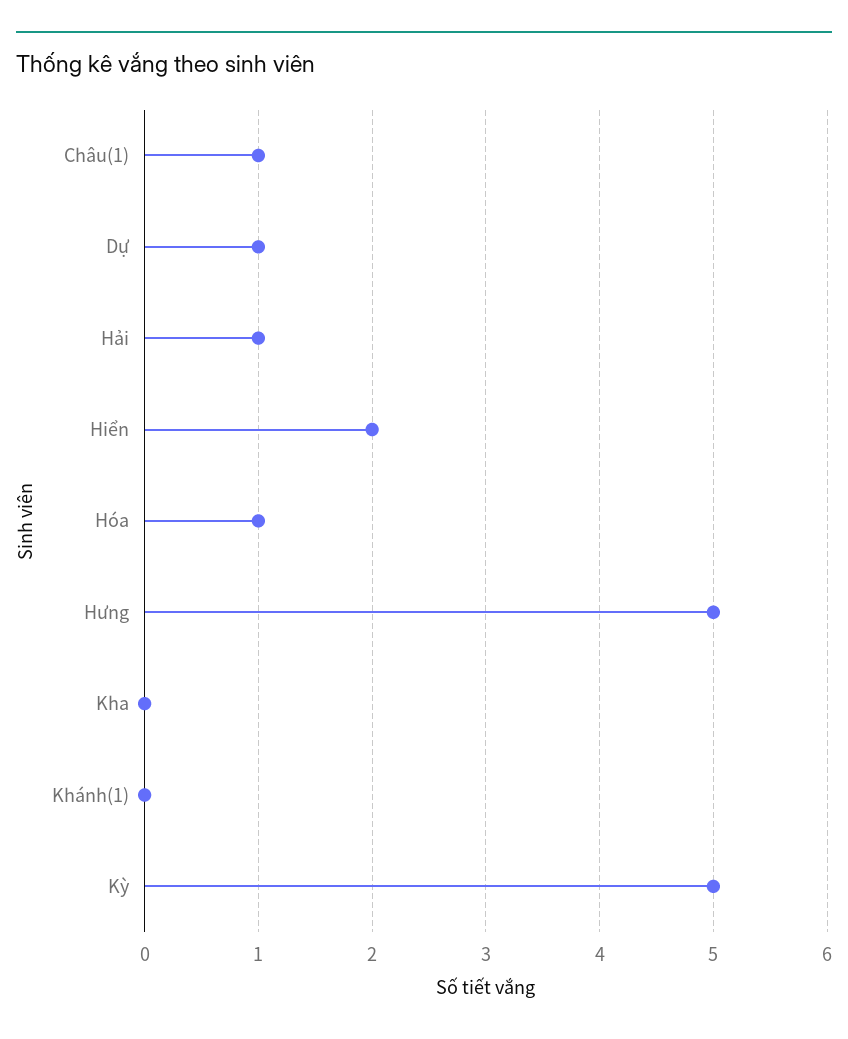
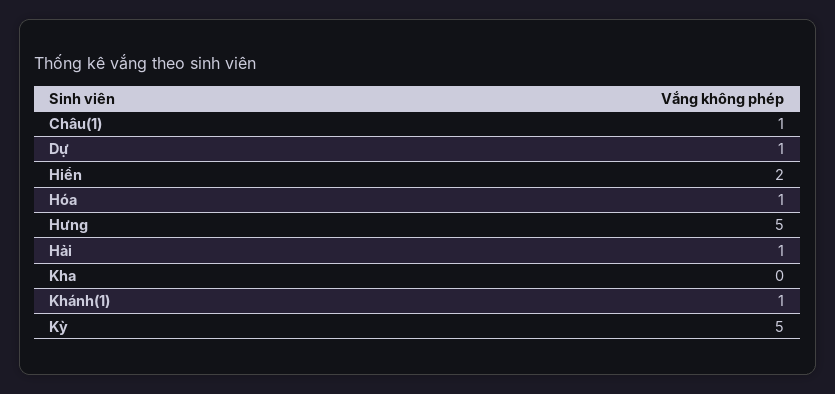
Khánh(1): 0 -> 1

